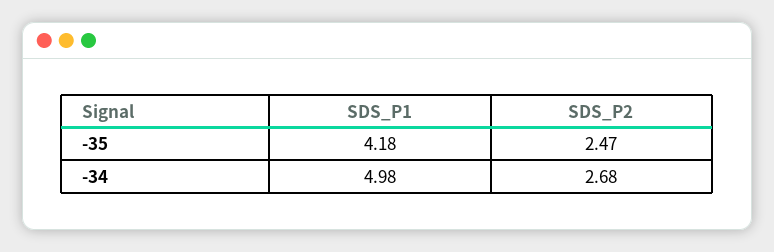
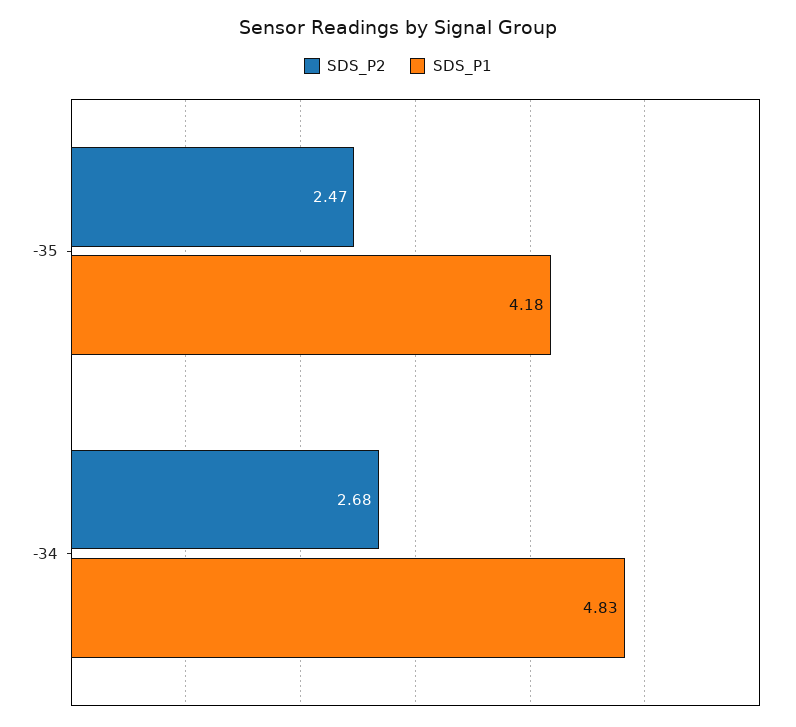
SDS_P1, -34: 4.98 -> 4.83

